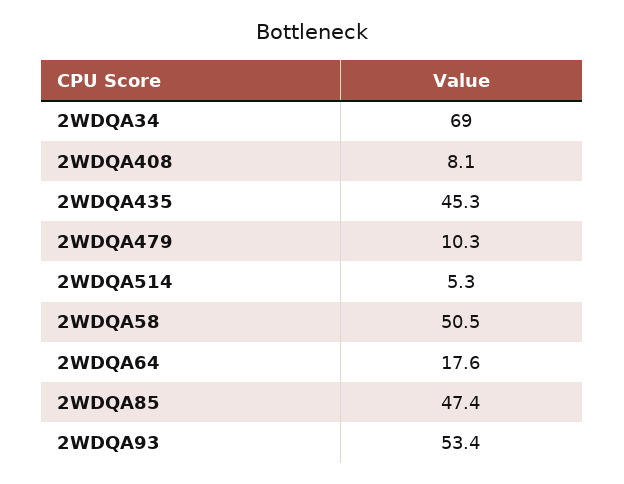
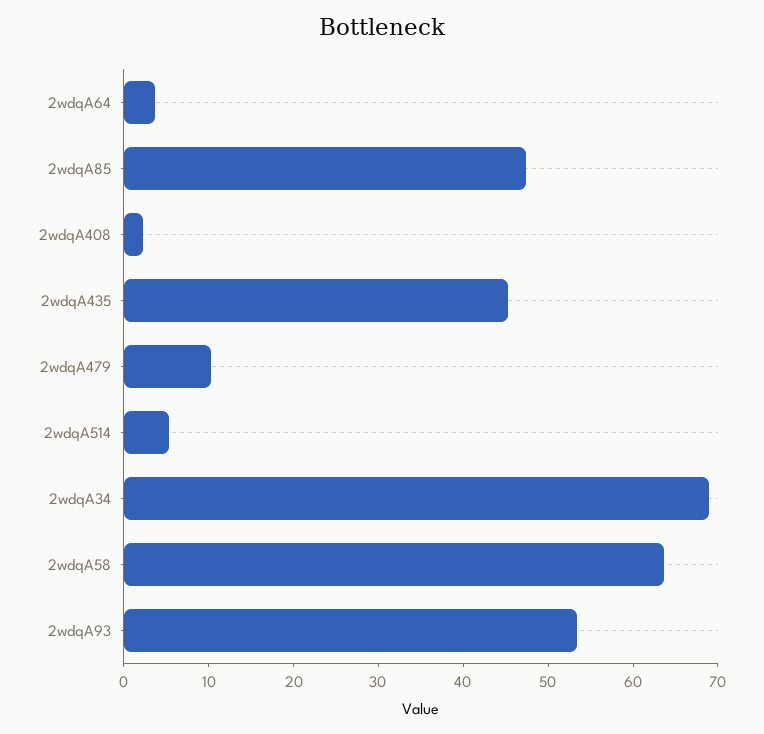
2WDQA408: 8.1 -> 2
2WDQA58: 50.5 -> 64
2WDQA64: 17.6 -> 4

